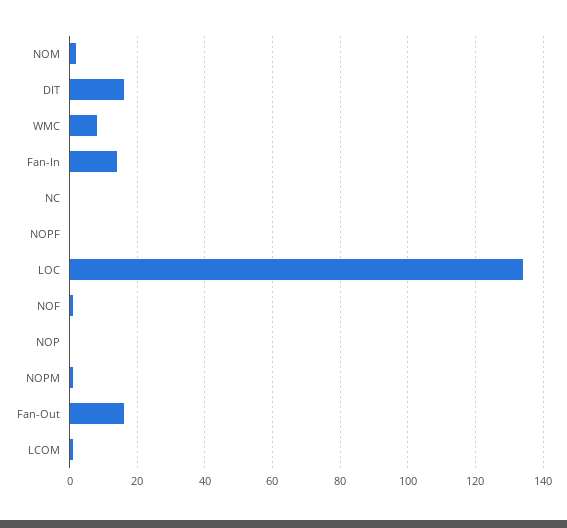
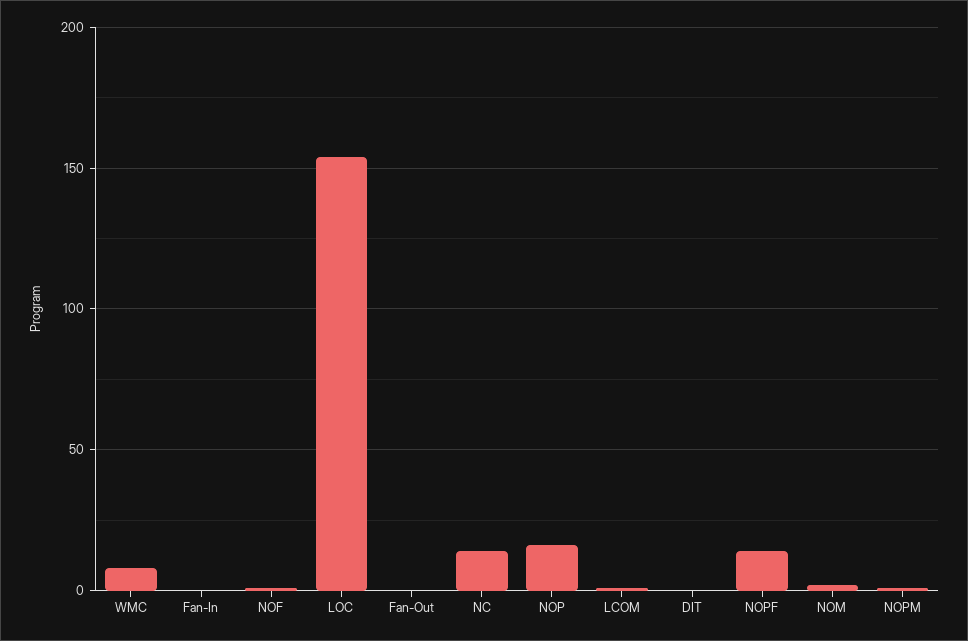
DIT: 15 -> 0
Fan-In: 15 -> 0
NC: 0 -> 15
NOPF: 0 -> 15
LOC: 135 -> 155
NOP: 0 -> 15
Fan-Out: 15 -> 0

